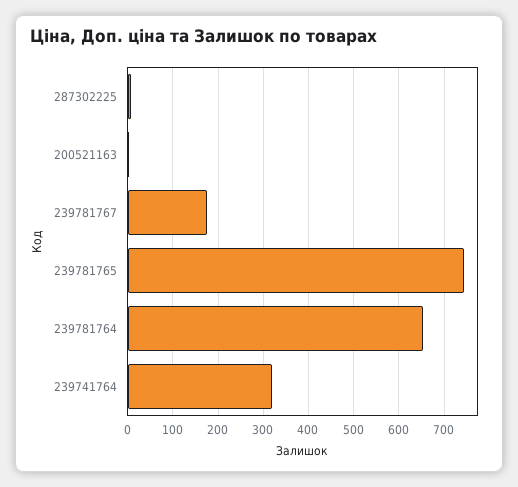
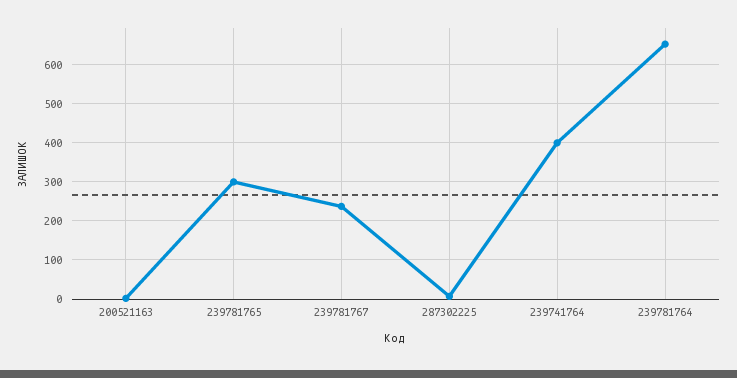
239781767: 180 -> 240
239781765: 740 -> 300
239741764: 320 -> 400

